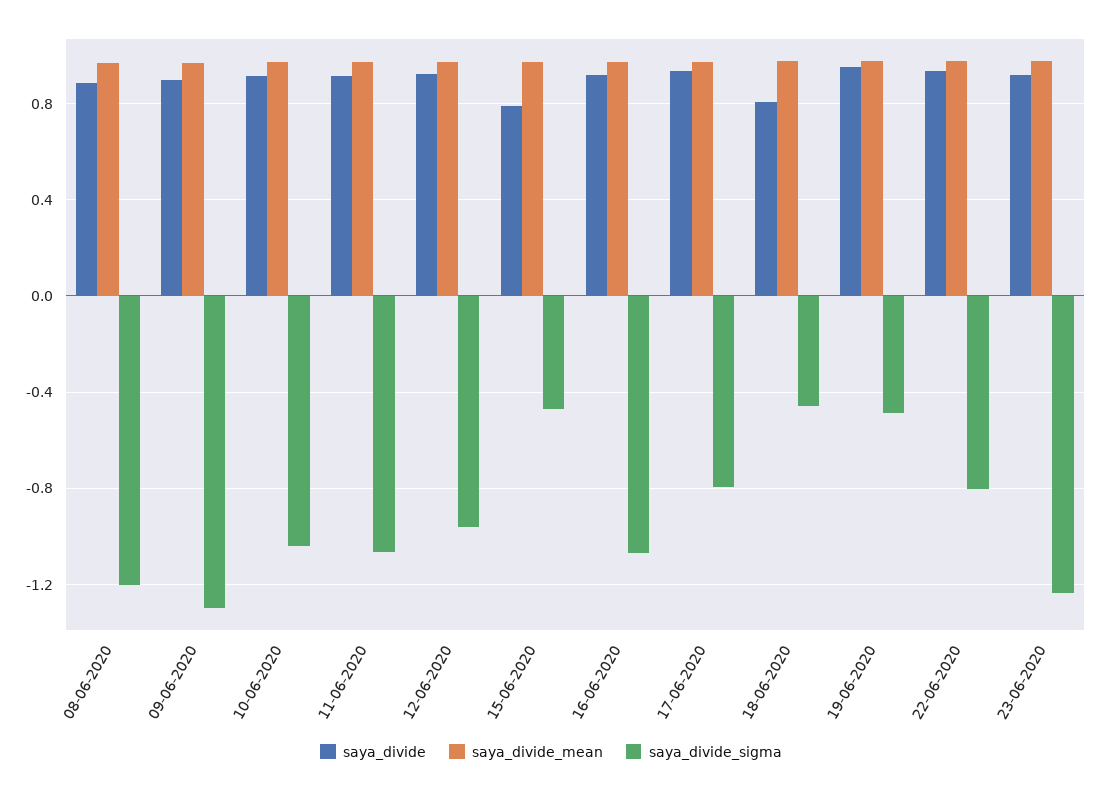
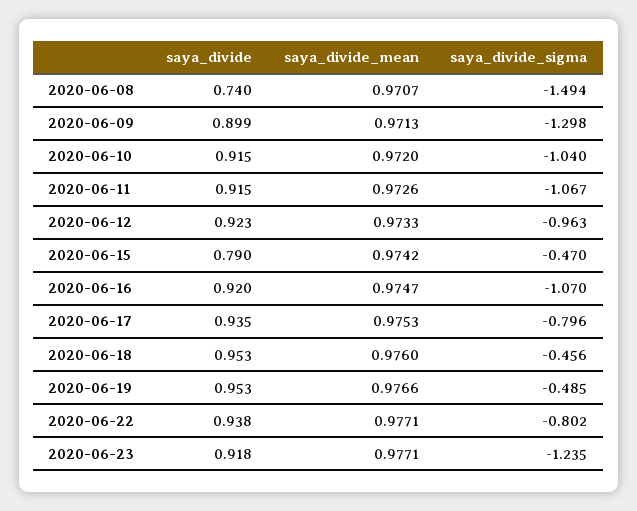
saya_divide, 08-06-2020: 0.9 -> 0.74
saya_divide_sigma, 08-06-2020: -1.2 -> -1.494
saya_divide, 18-06-2020: 0.8 -> 0.953

